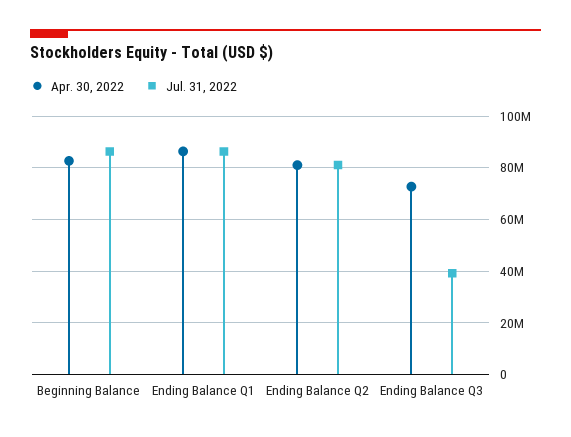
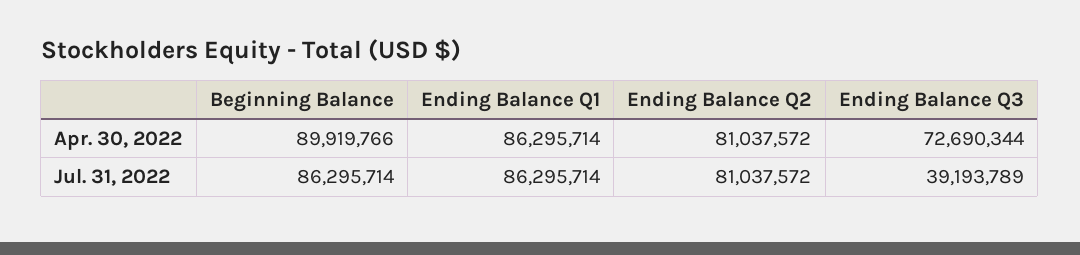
Apr. 30, 2022, Beginning Balance: 82500000 -> 89919766

